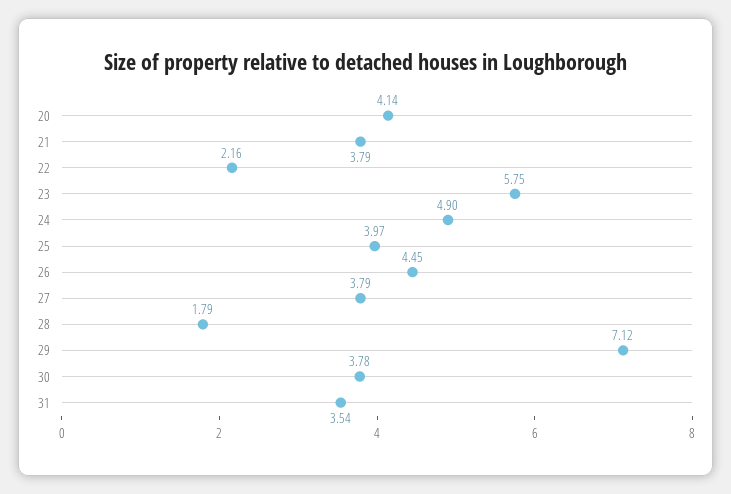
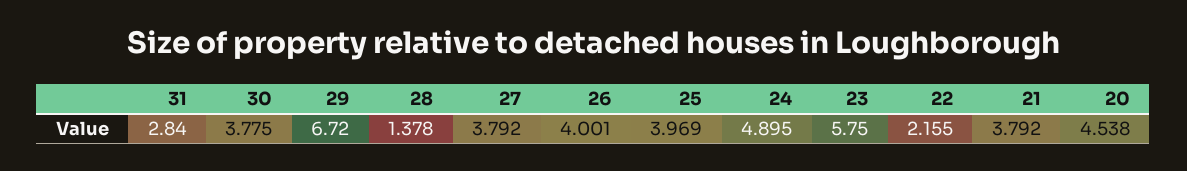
20: 4.14 -> 4.538
26: 4.45 -> 4.001
28: 1.79 -> 1.378
29: 7.12 -> 6.72
31: 3.54 -> 2.84

